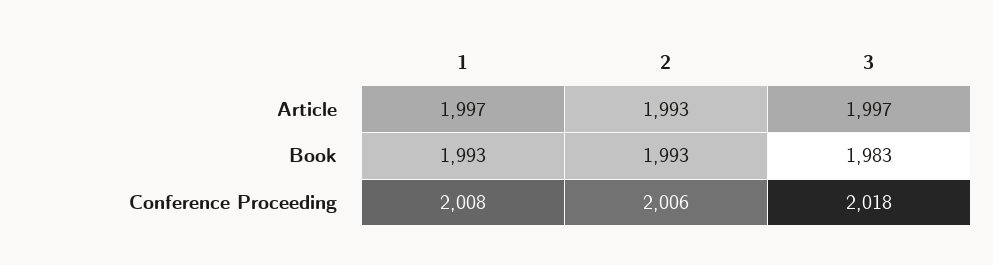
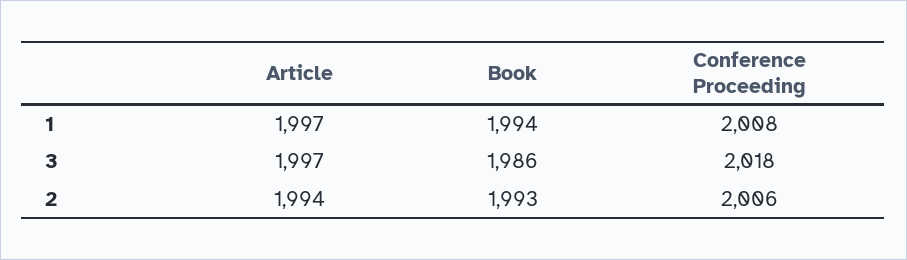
2, Article: 1993 -> 1994
1, Book: 1993 -> 1994
3, Book: 1983 -> 1986

